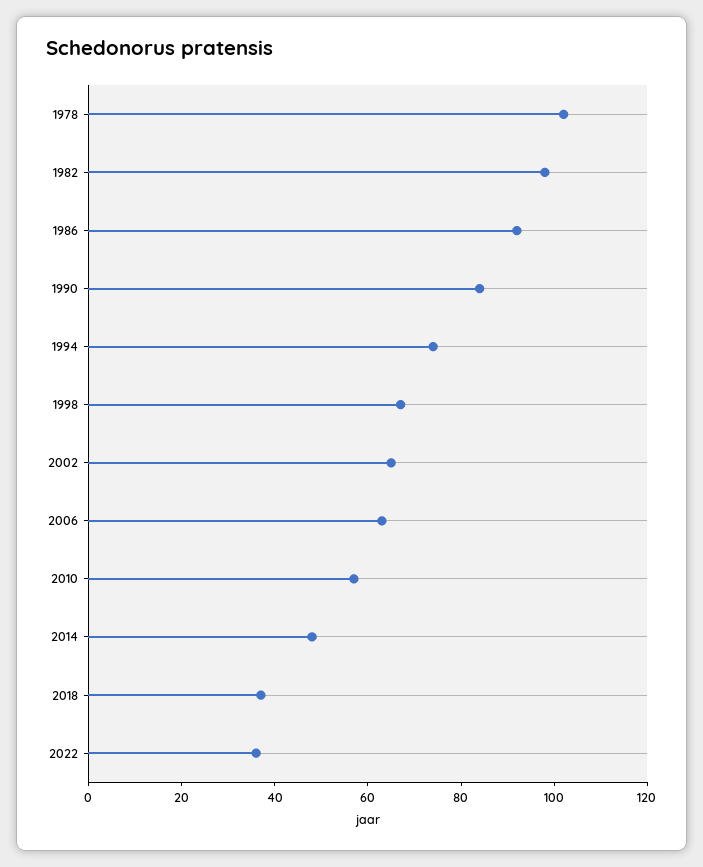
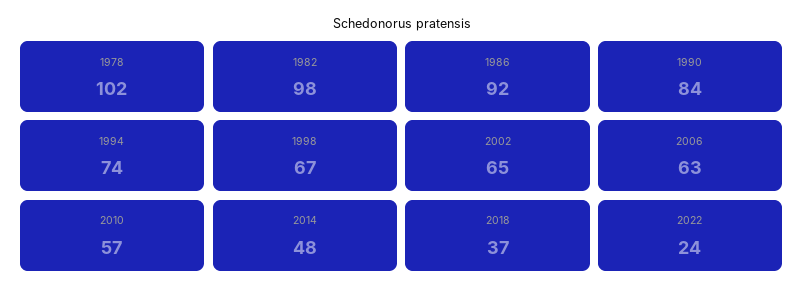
2022: 35 -> 24

